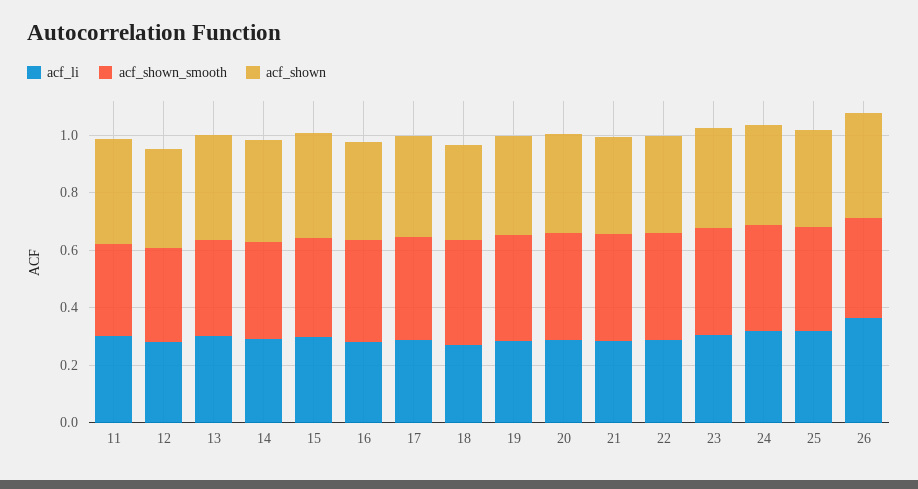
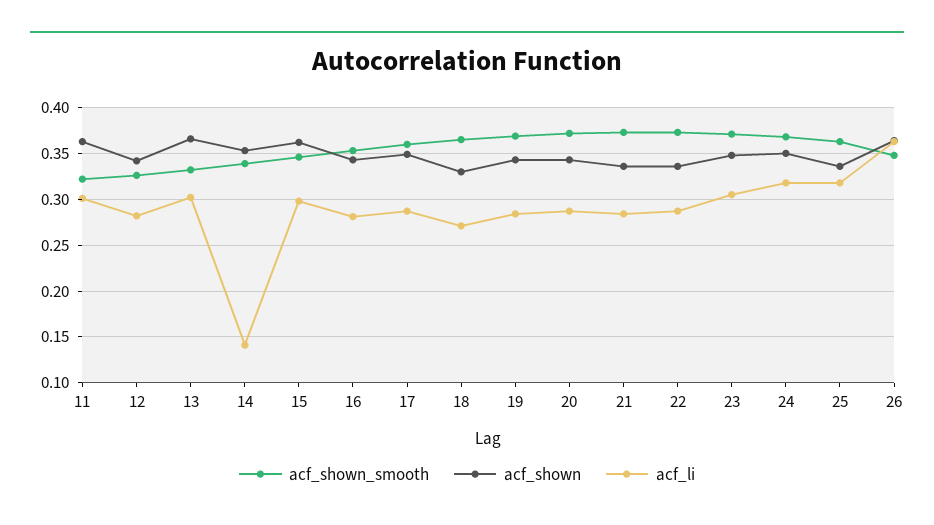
acf_li, 14: 0.3 -> 0.14

